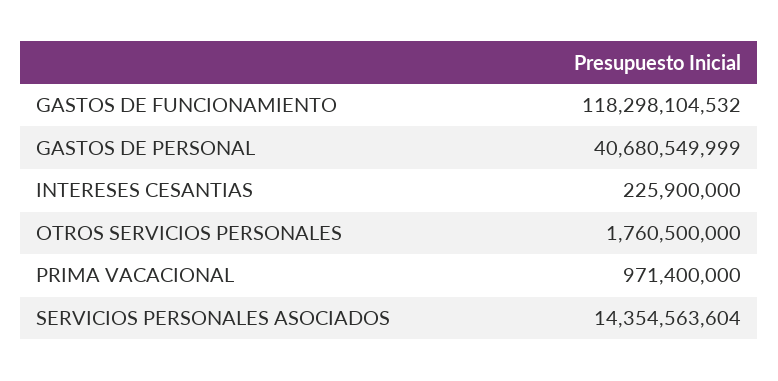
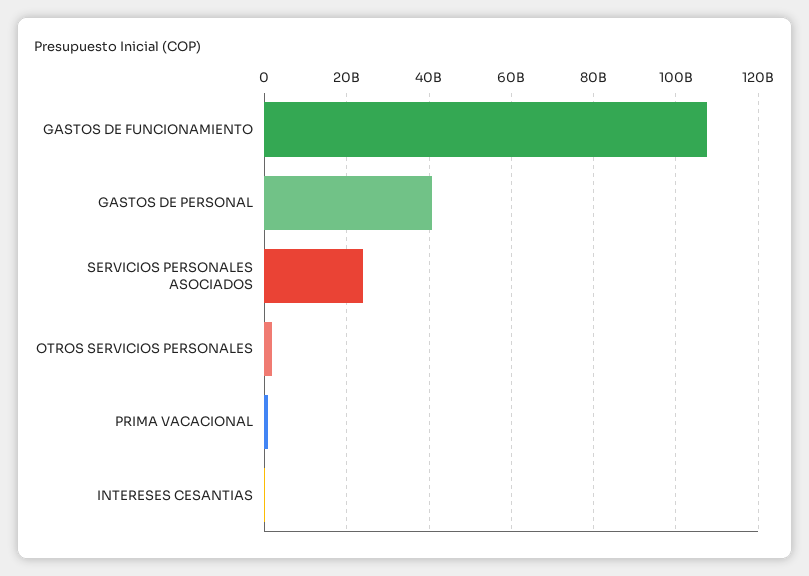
GASTOS DE FUNCIONAMIENTO: 118298104532 -> 108000000000
SERVICIOS PERSONALES ASOCIADOS: 14354563604 -> 24000000000

